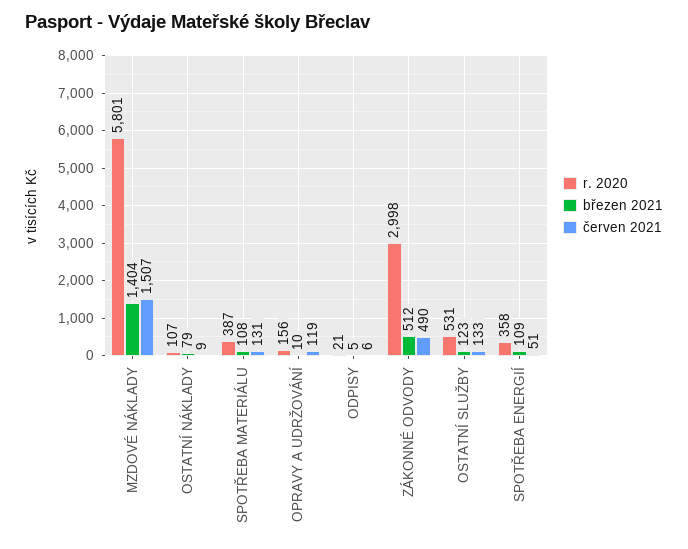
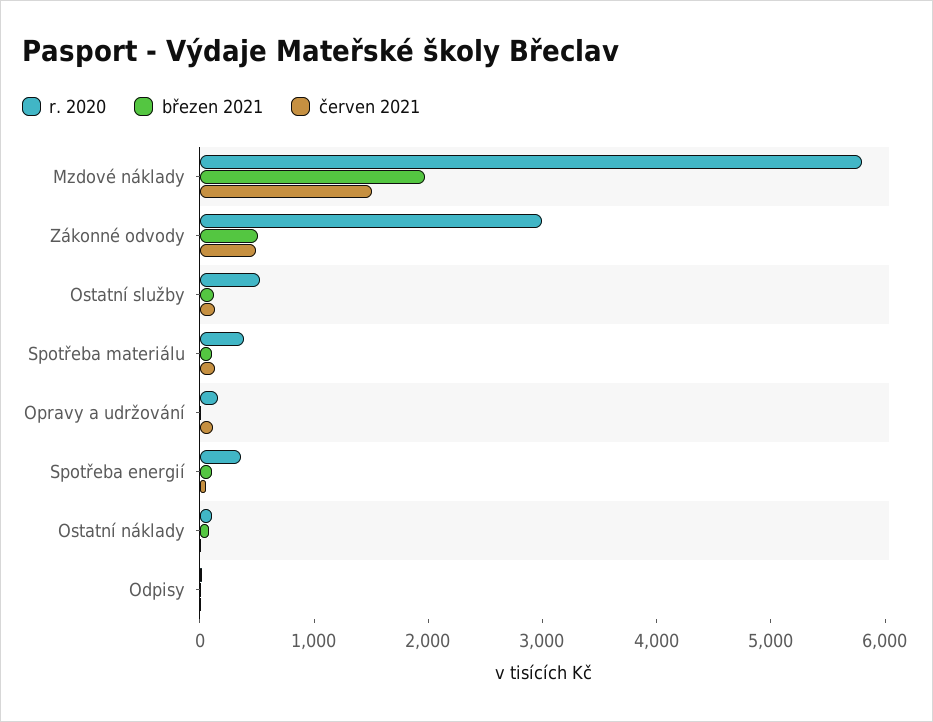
březen 2021, MZDOVÉ NÁKLADY: 1404 -> 2000

